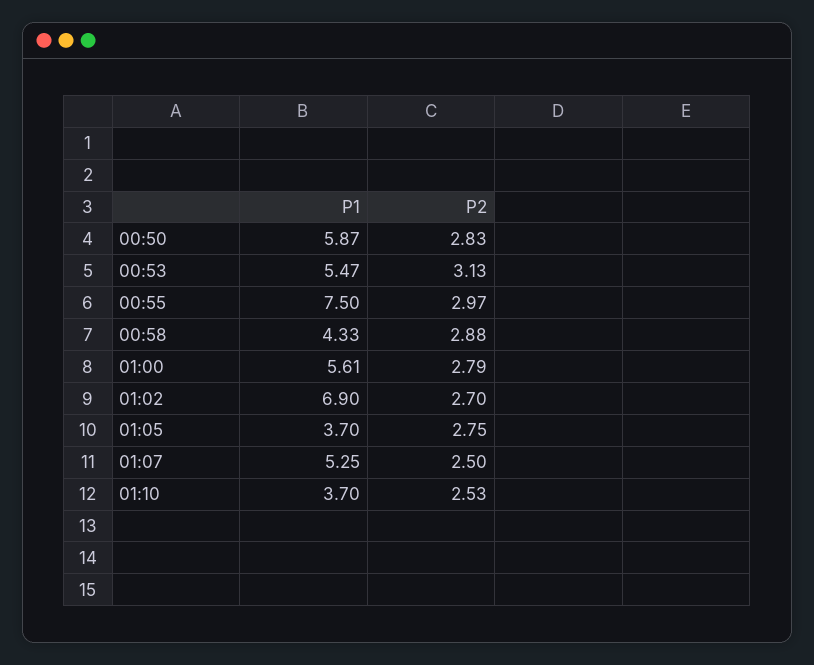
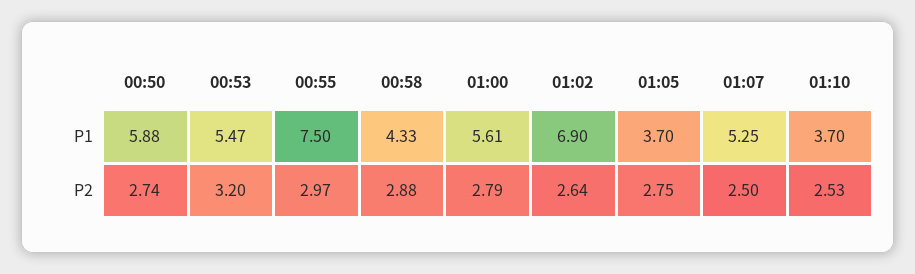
P1, 00:50: 5.87 -> 5.88
P2, 00:50: 2.83 -> 2.74
P2, 00:53: 3.13 -> 3.2
P2, 01:02: 2.7 -> 2.64

